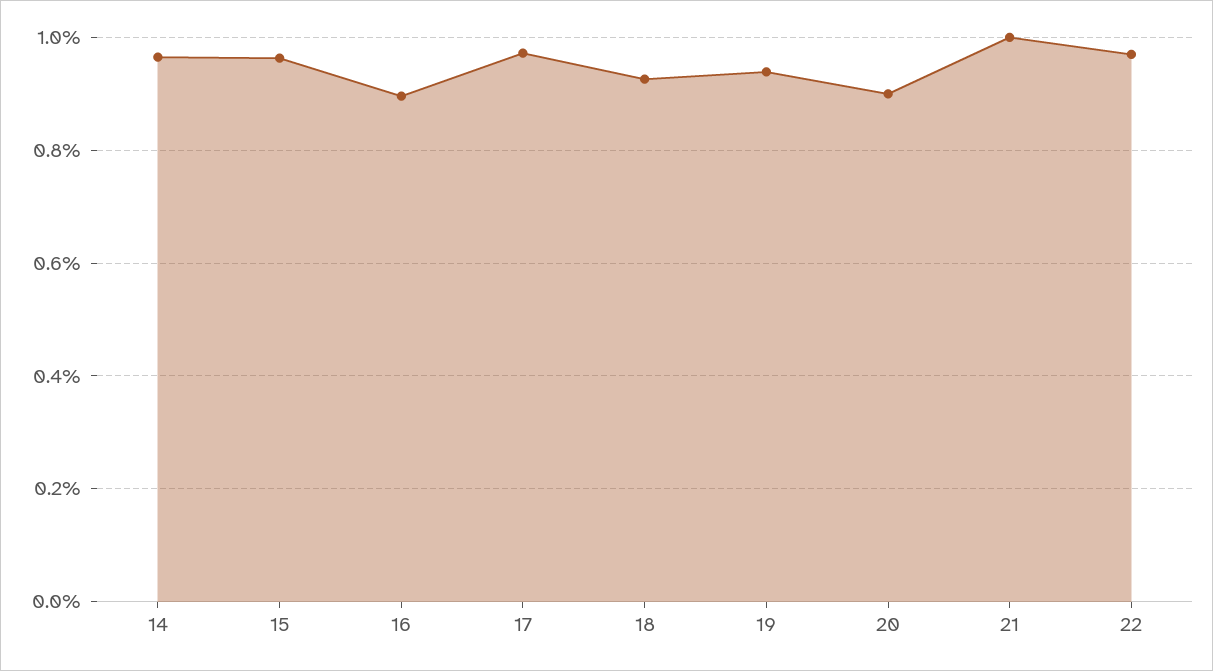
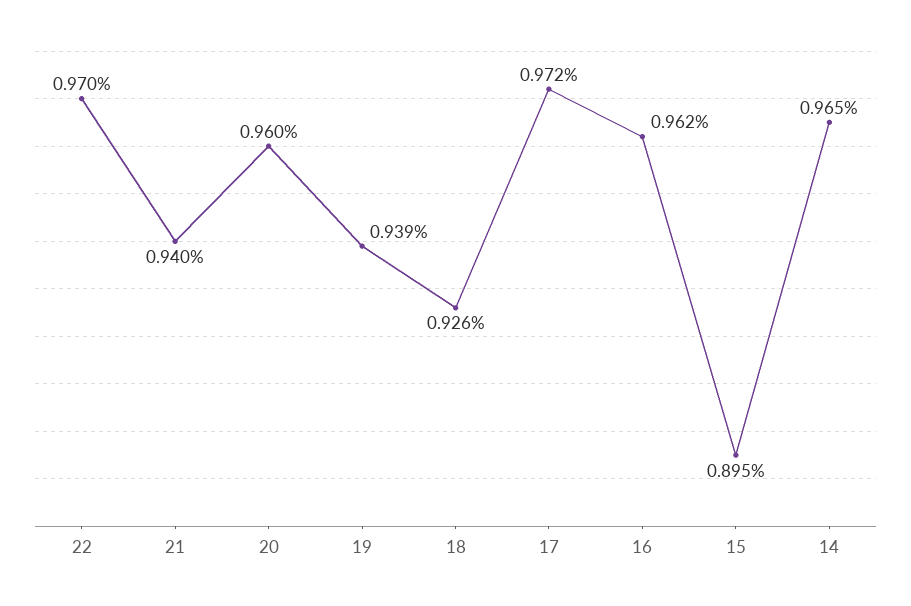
15: 0.96 -> 0.895
16: 0.9 -> 0.962
20: 0.9 -> 0.96
21: 1 -> 0.94

